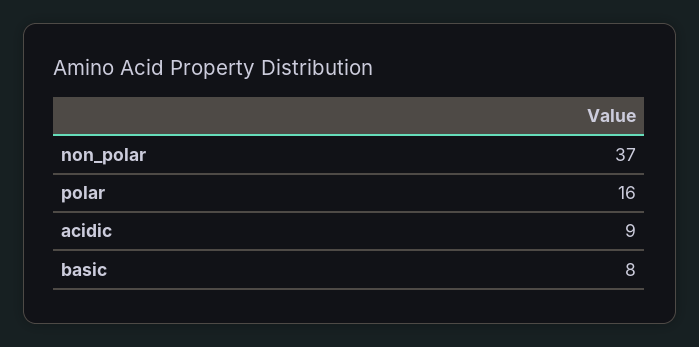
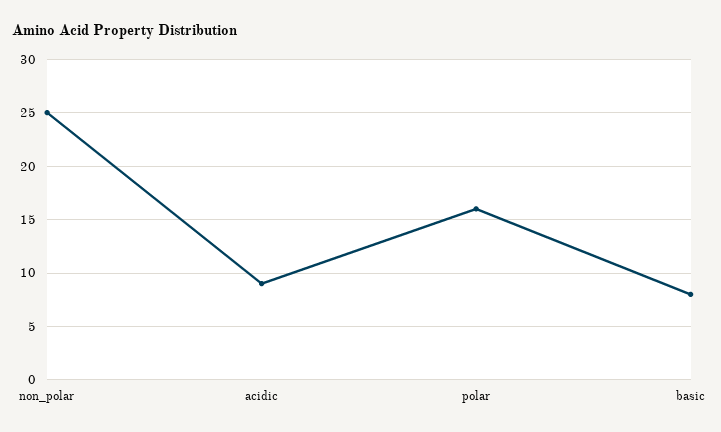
non_polar: 37 -> 25

